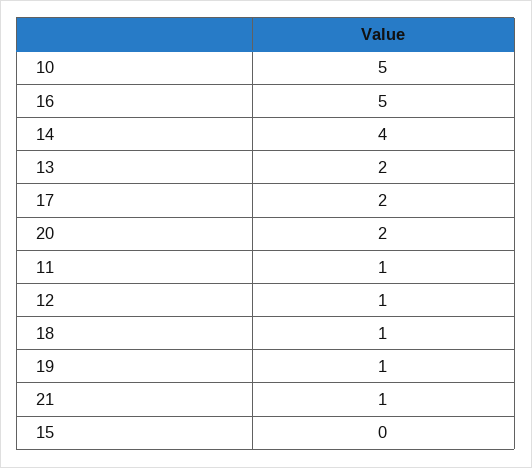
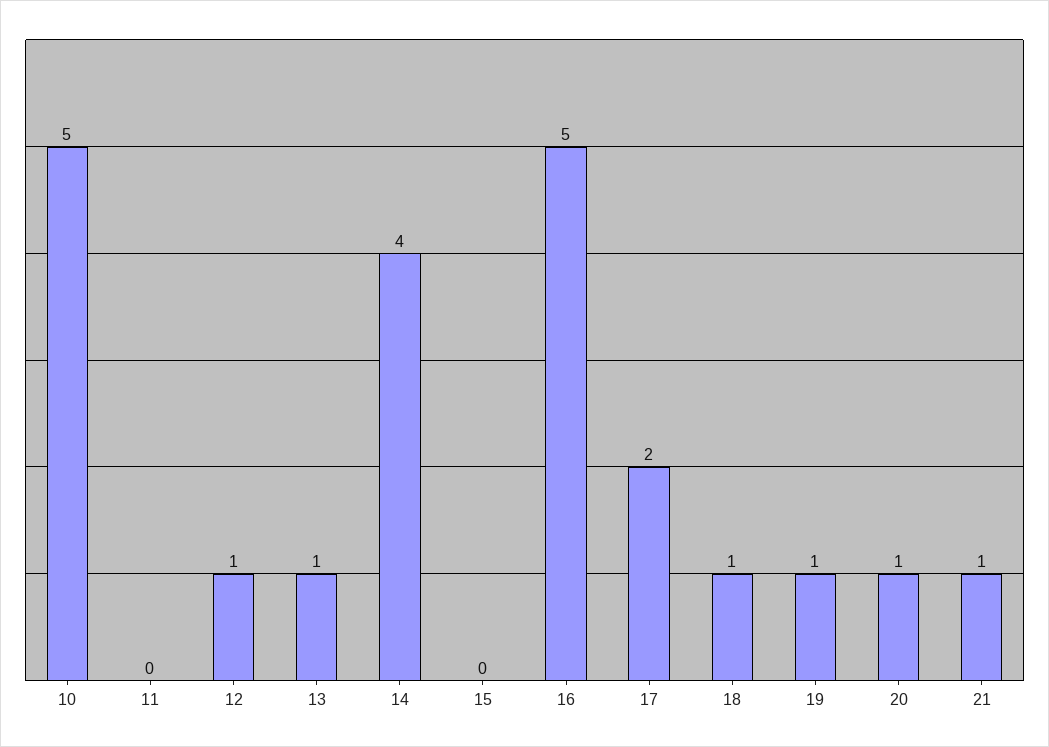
13: 2 -> 1
20: 2 -> 1
11: 1 -> 0

